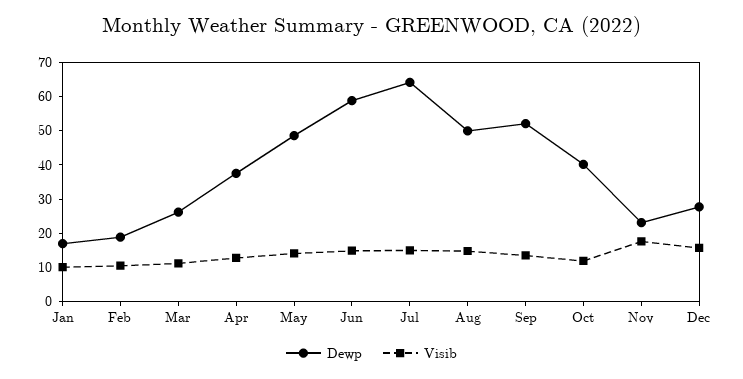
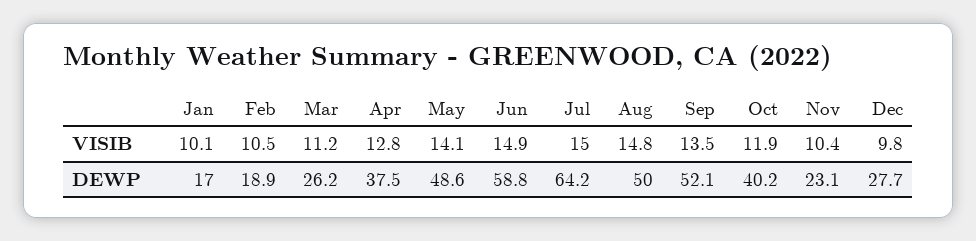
Visib, Nov: 17.5 -> 10.4
Visib, Dec: 15 -> 9.8

